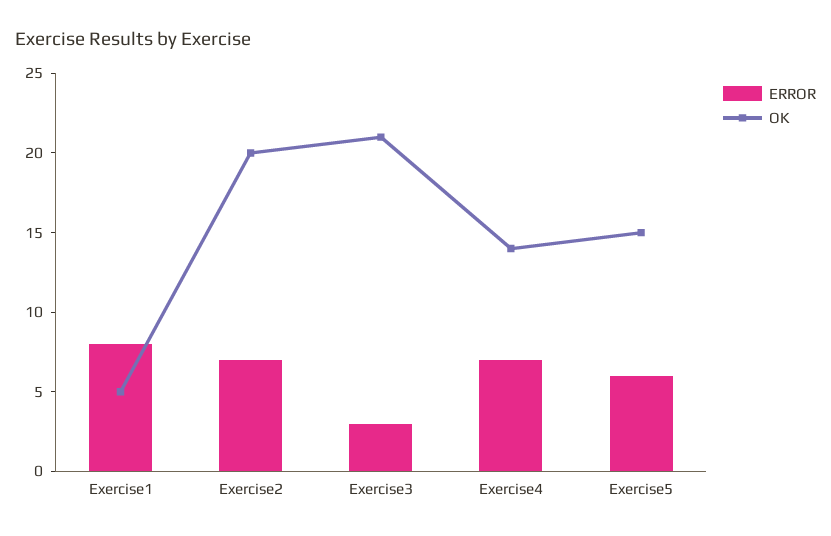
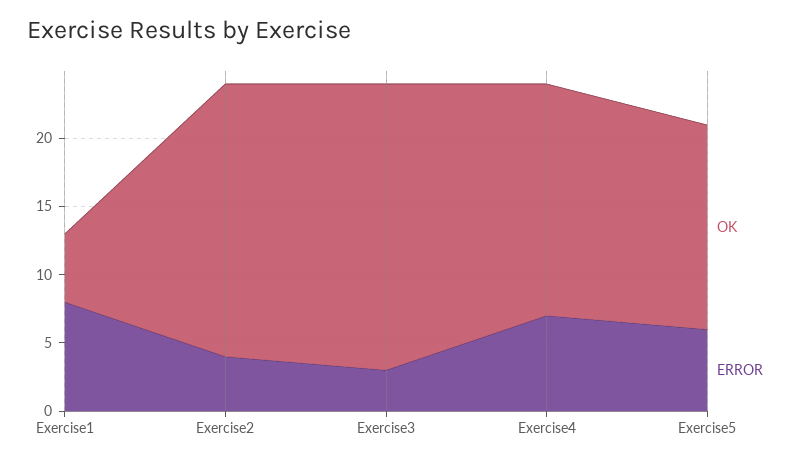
ERROR, Exercise2: 7 -> 4
OK, Exercise4: 14 -> 17

